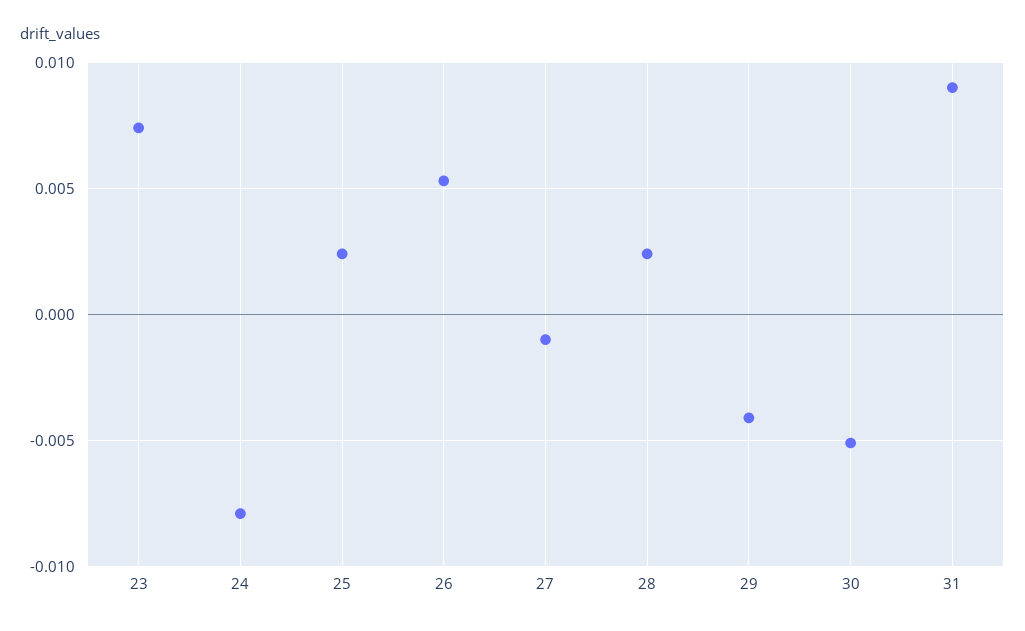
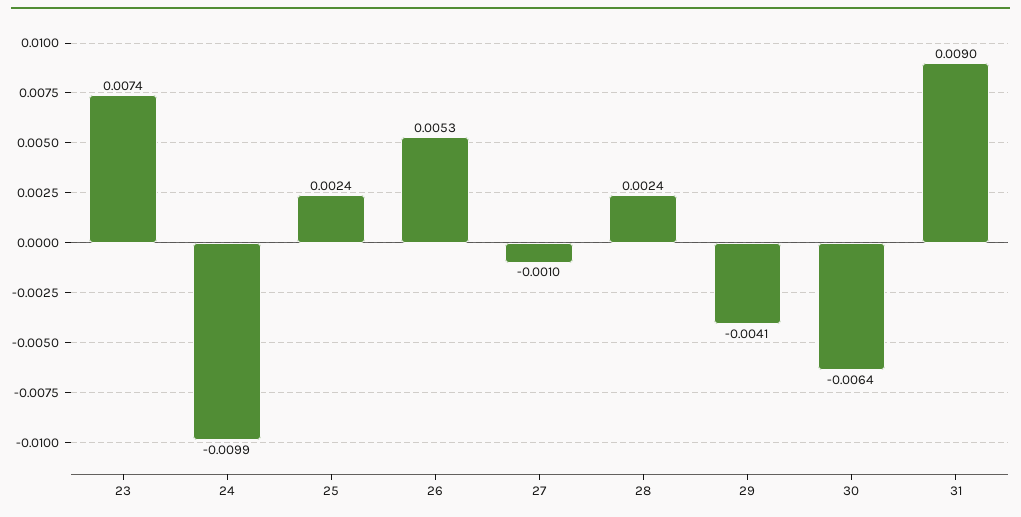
24: -0.008 -> -0.0099
30: -0.005 -> -0.0064

